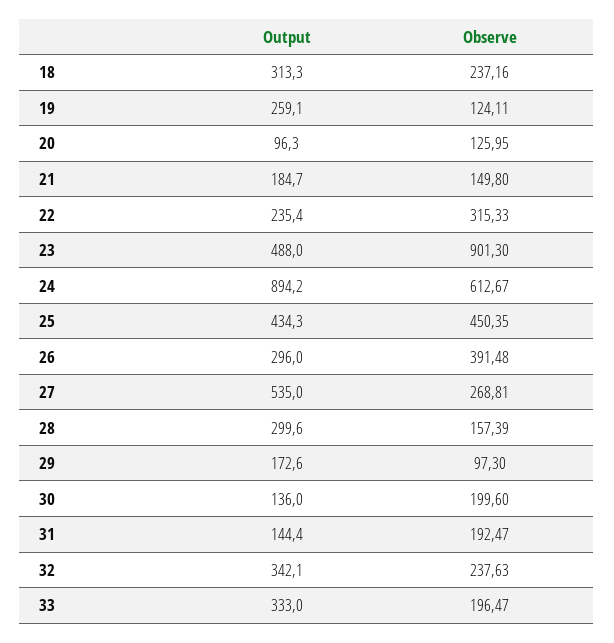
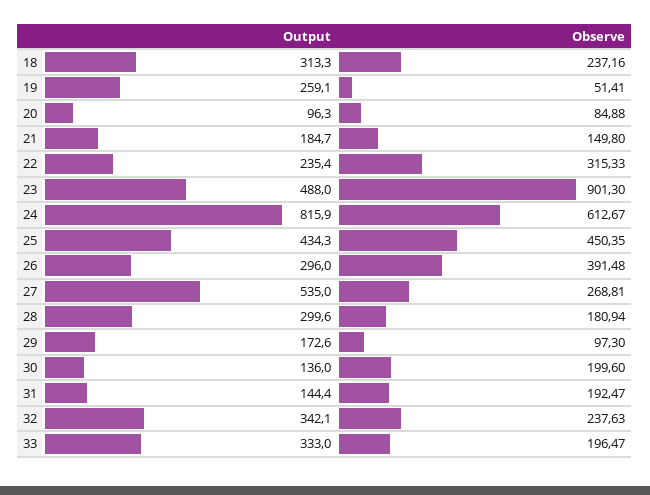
Observe, 19: 124.11 -> 51.41
Observe, 20: 125.95 -> 84.88
Output, 24: 894.2 -> 815.9
Observe, 28: 157.39 -> 180.94

